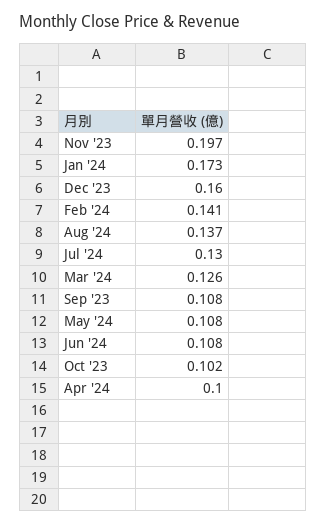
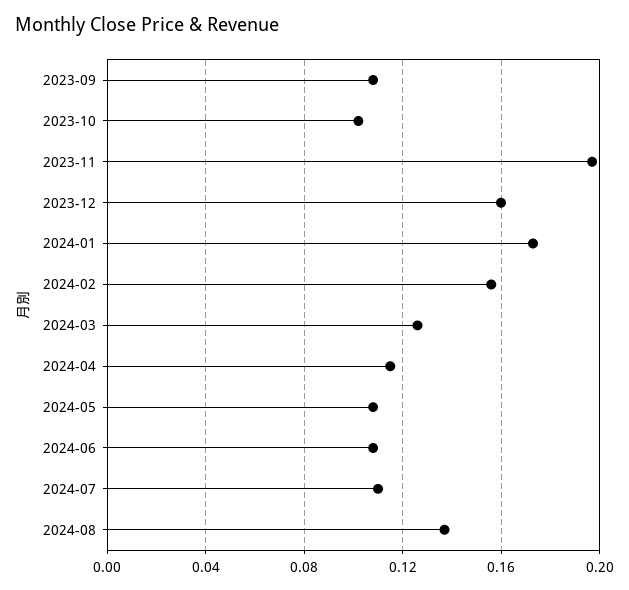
Feb '24: 0.141 -> 0.155
Jul '24: 0.13 -> 0.11
Apr '24: 0.1 -> 0.115

